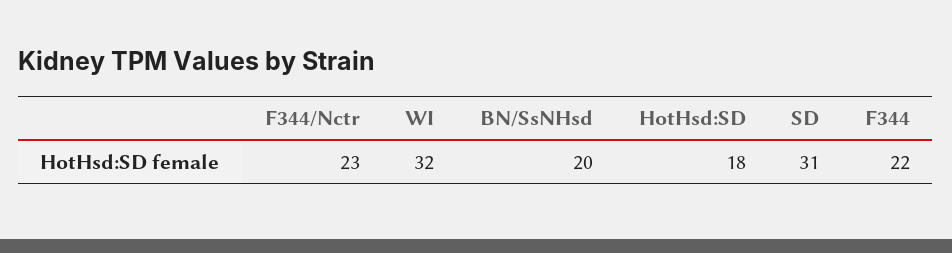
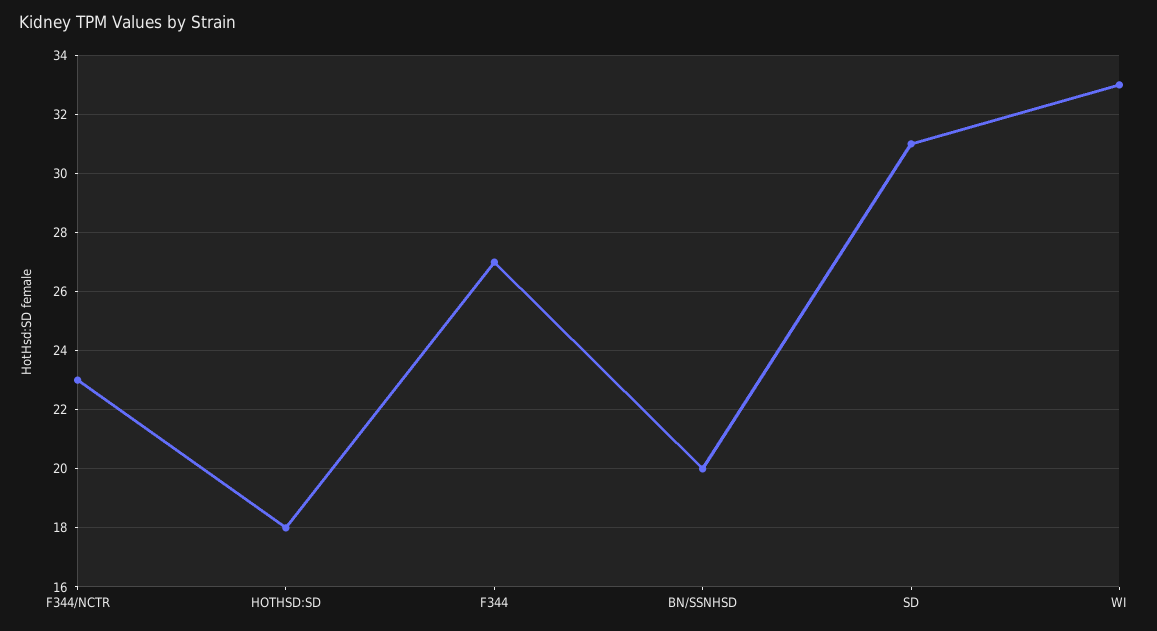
WI: 32 -> 33
F344: 22 -> 27

